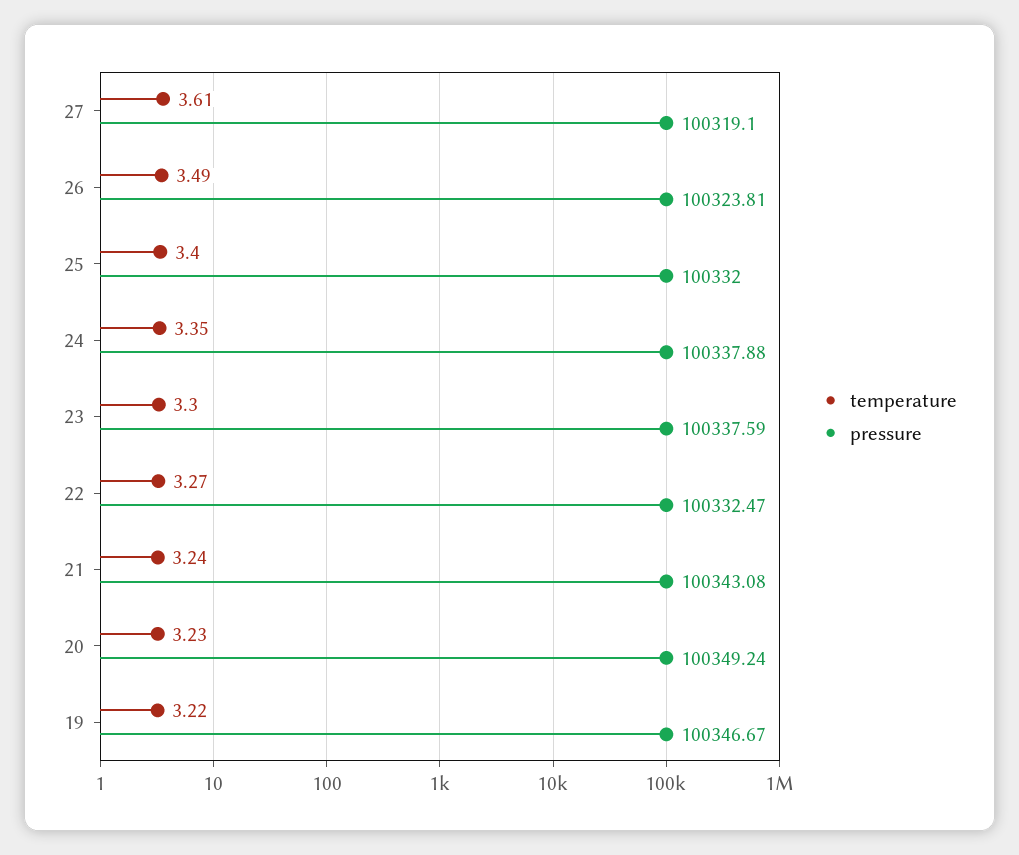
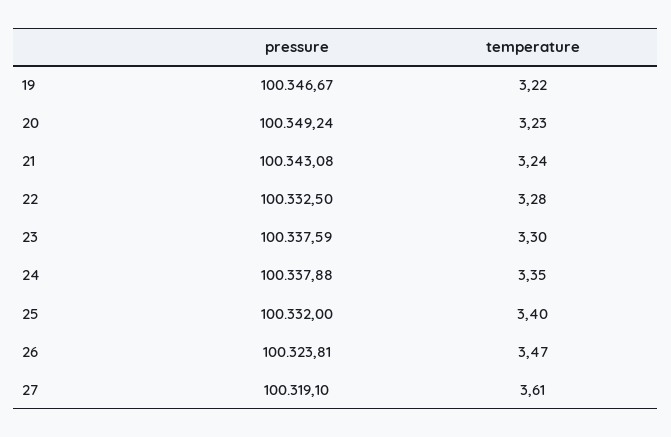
temperature, 26: 3.49 -> 3.47
temperature, 22: 3.27 -> 3.28
pressure, 22: 100332.47 -> 100332.5

